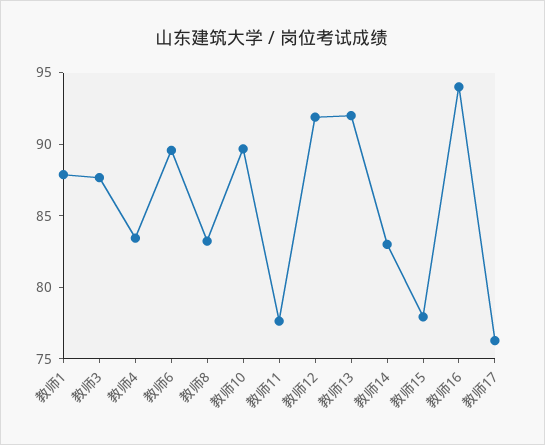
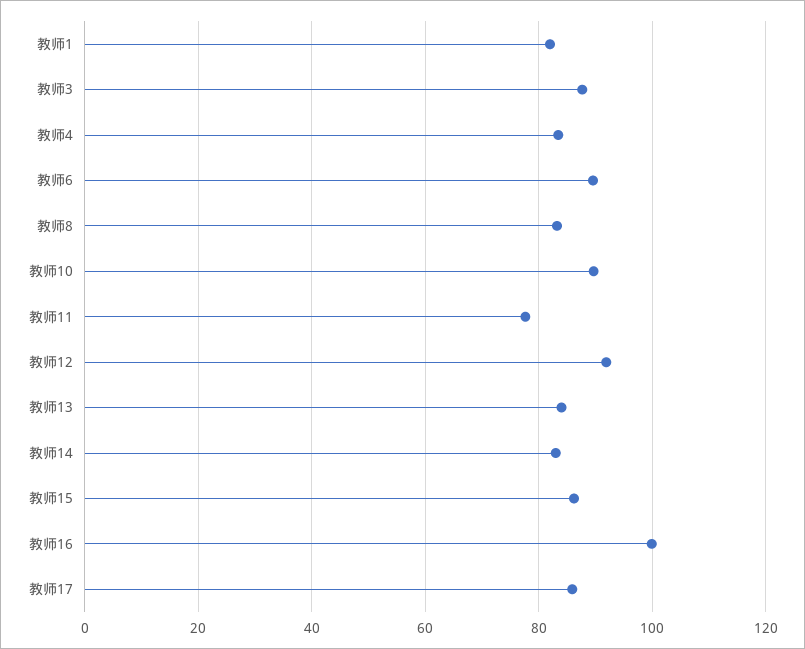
教师1: 88 -> 82
教师13: 92 -> 84
教师15: 78 -> 86
教师16: 94 -> 100
教师17: 76 -> 86

